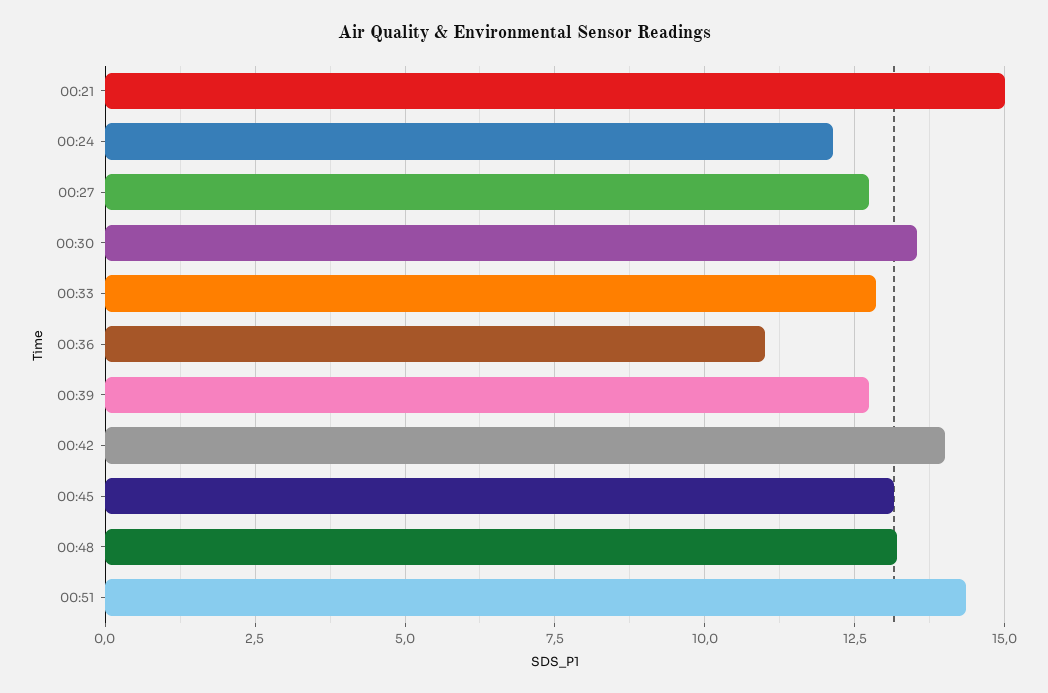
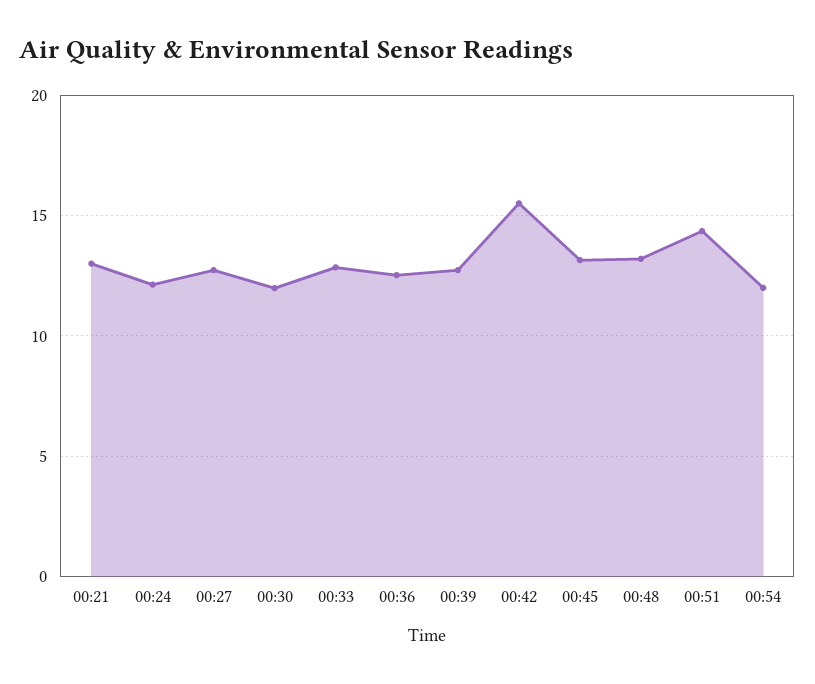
00:21: 15 -> 13
00:30: 13.5 -> 12
00:36: 11 -> 12.5
00:42: 14 -> 15.5
00:54: none -> 12

